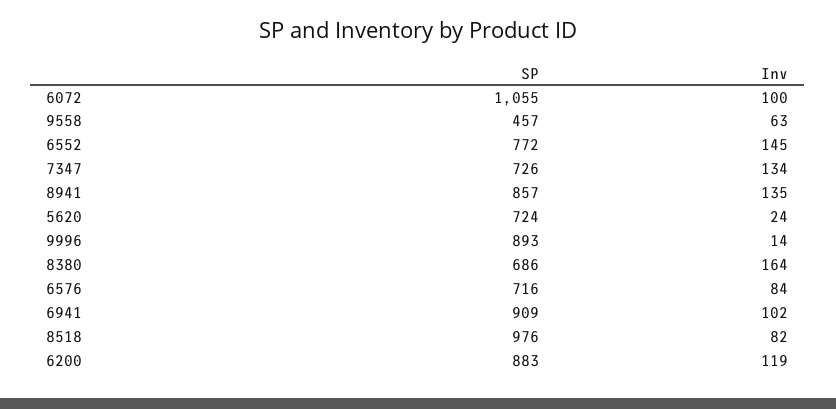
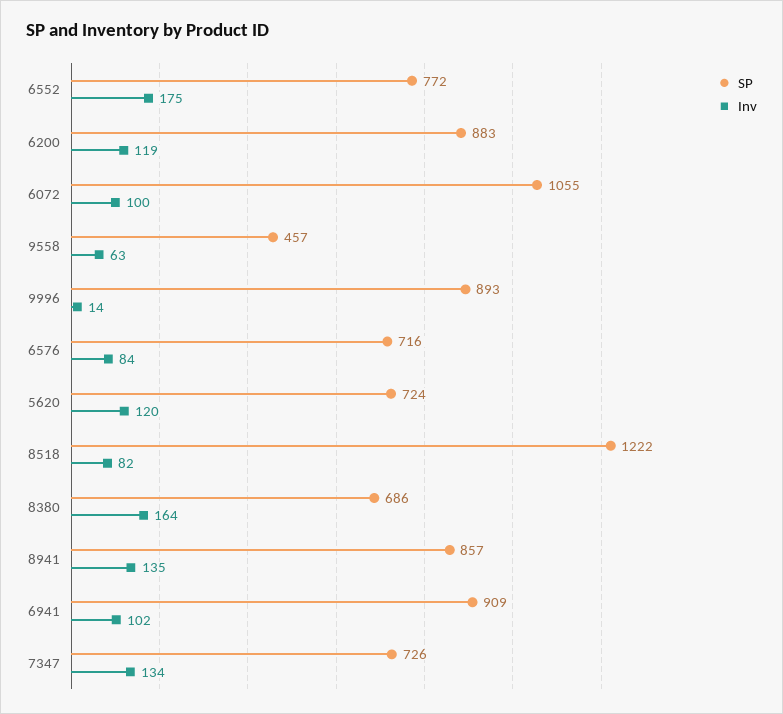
Inv, 6552: 145 -> 175
Inv, 5620: 24 -> 120
SP, 8518: 976 -> 1222

